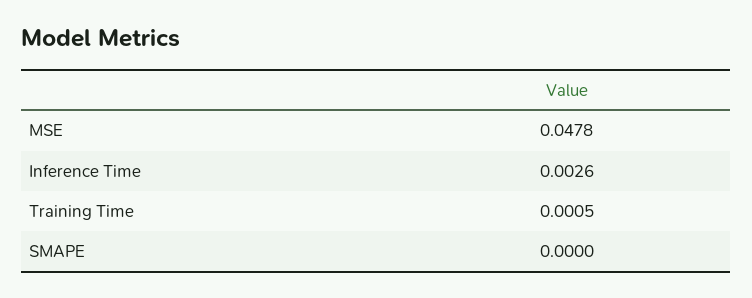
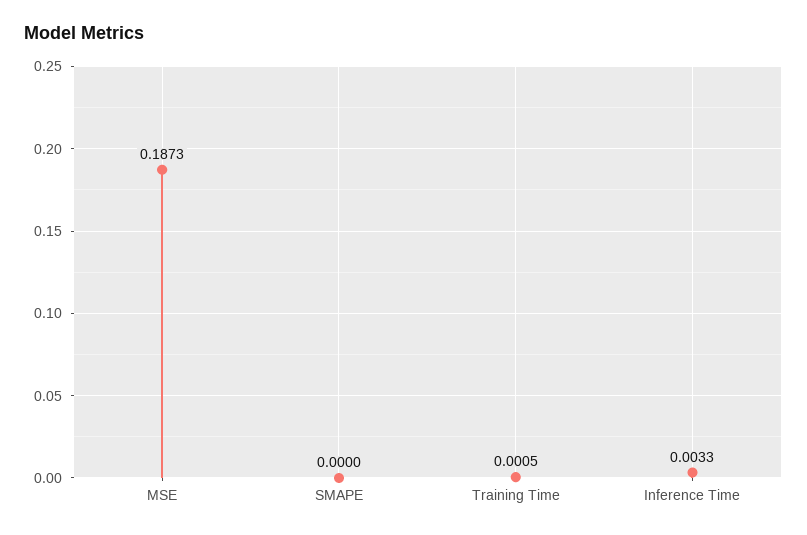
MSE: 0.0478 -> 0.1873
Inference Time: 0.0026 -> 0.0033

